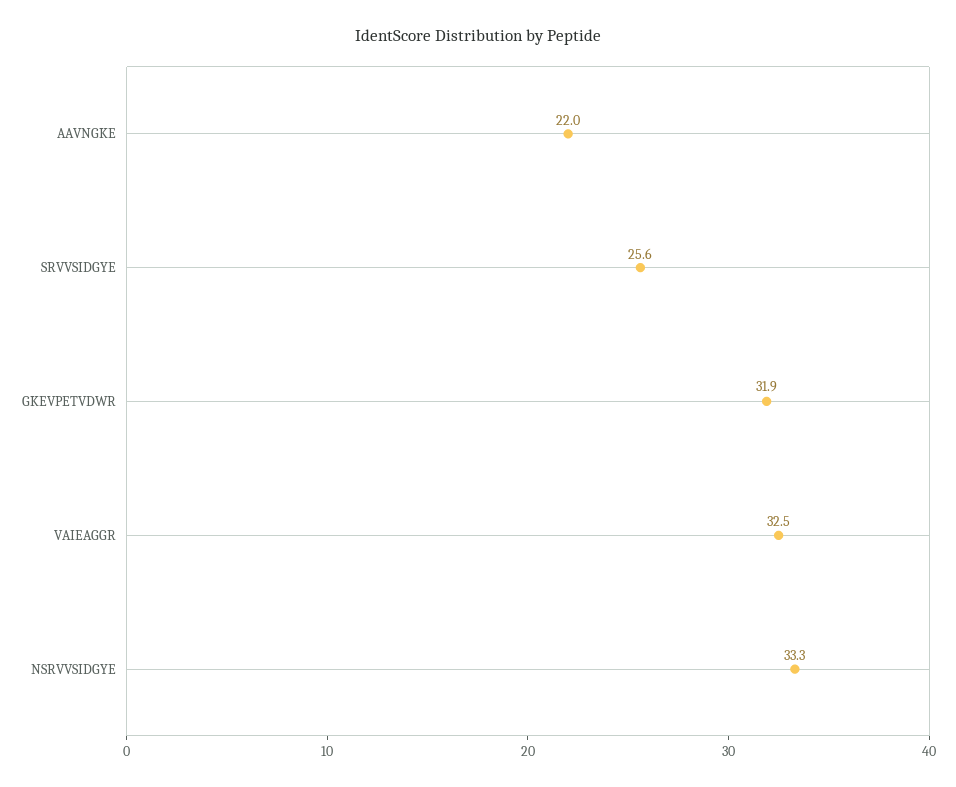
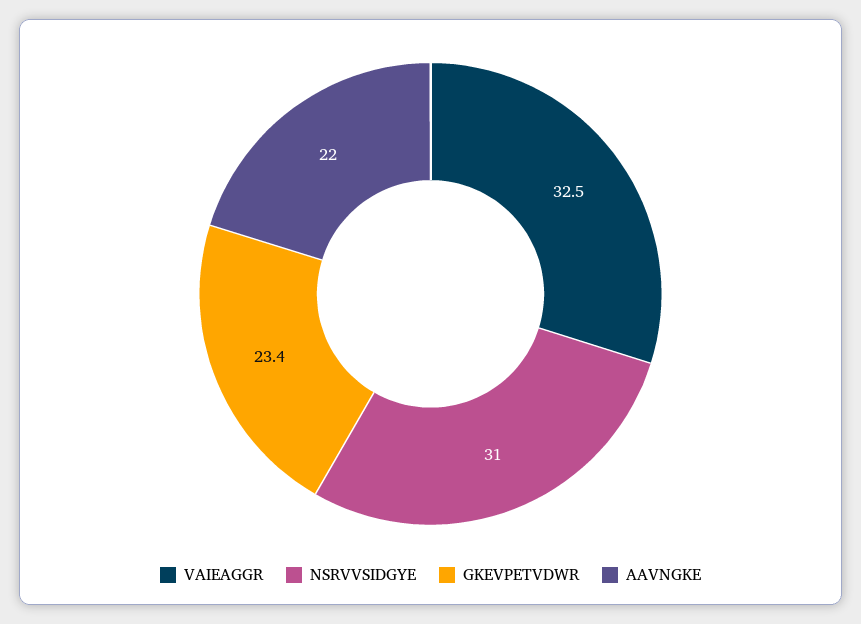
SRVVSIDGYE: 25.6 -> none
GKEVPETVDWR: 31.9 -> 23.4
NSRVVSIDGYE: 33.3 -> 31

